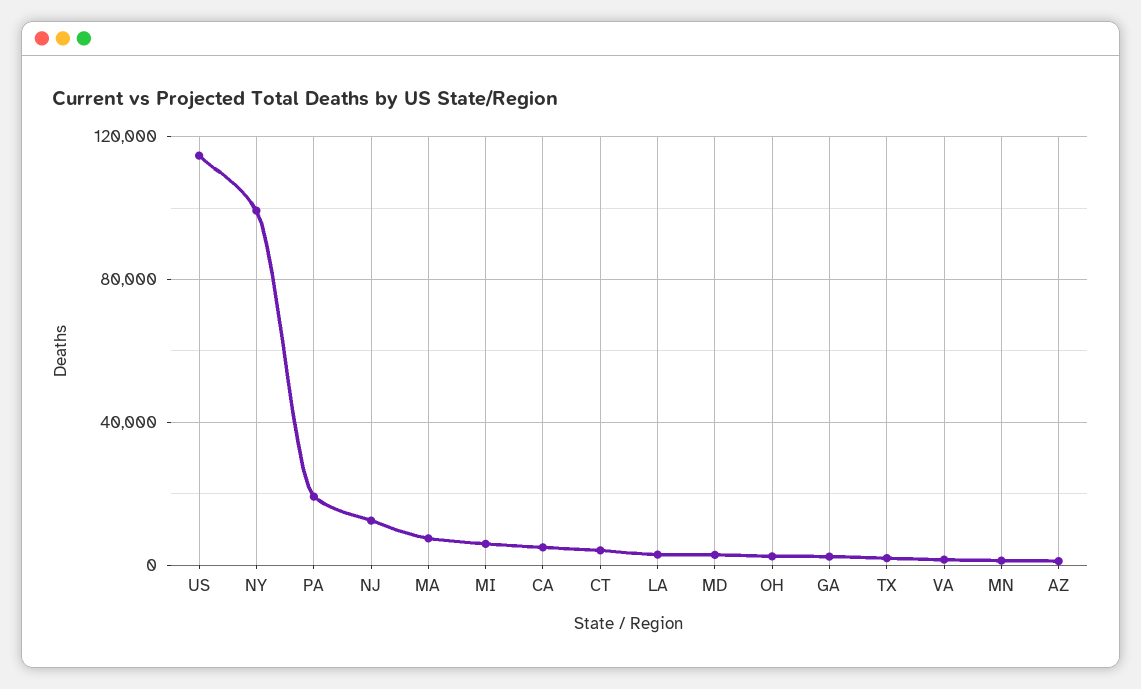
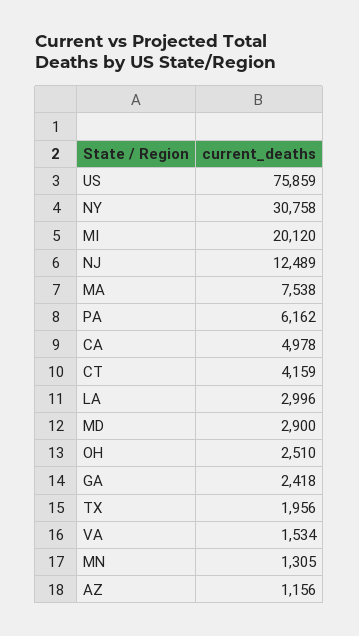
US: 115000 -> 75859
NY: 100000 -> 30758
PA: 20000 -> 6162
MI: 5000 -> 20120

